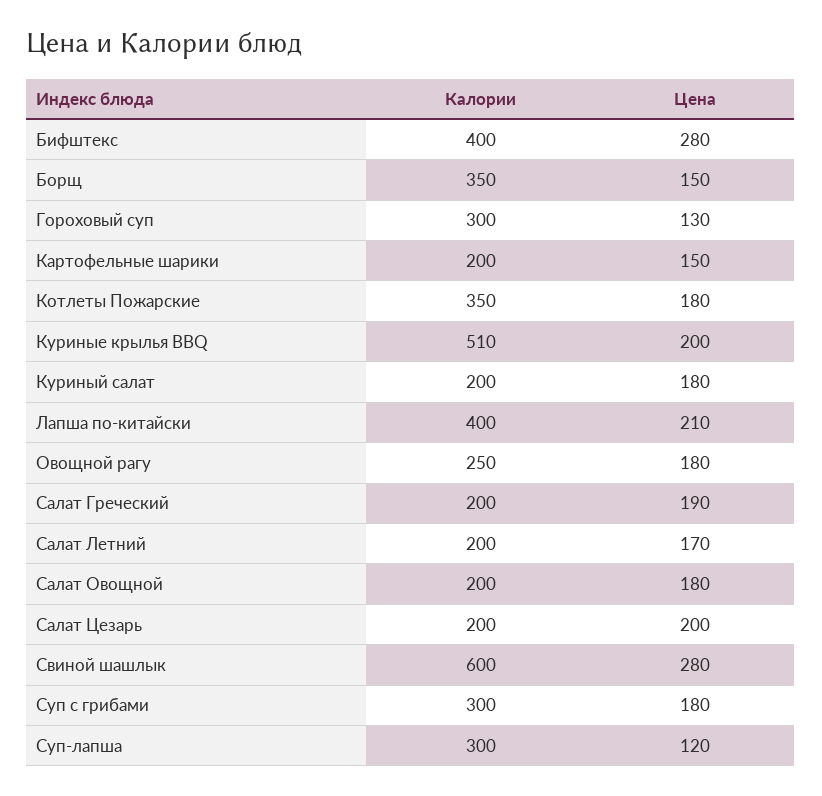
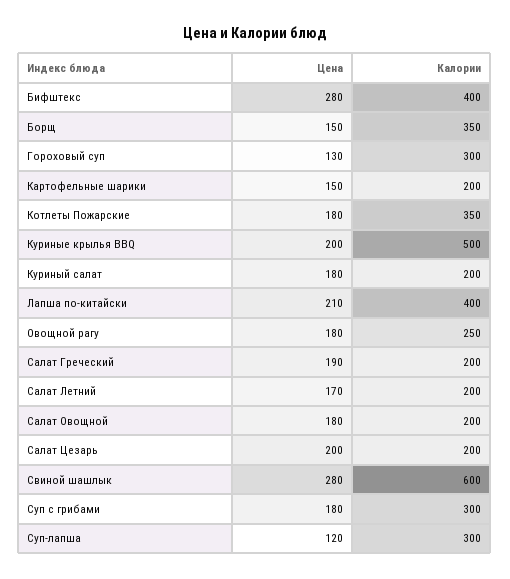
Калории, Куриные крылья BBQ: 510 -> 500

